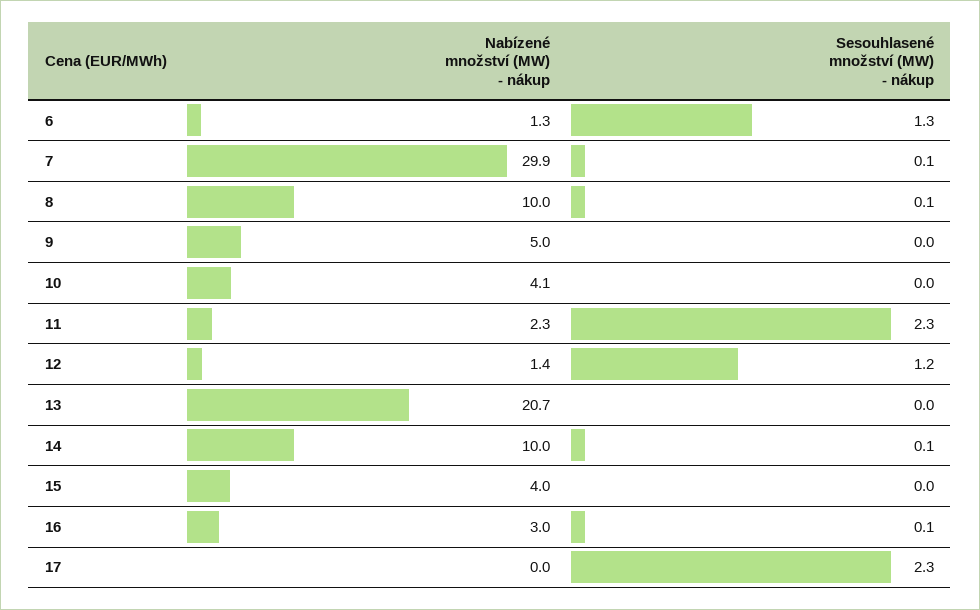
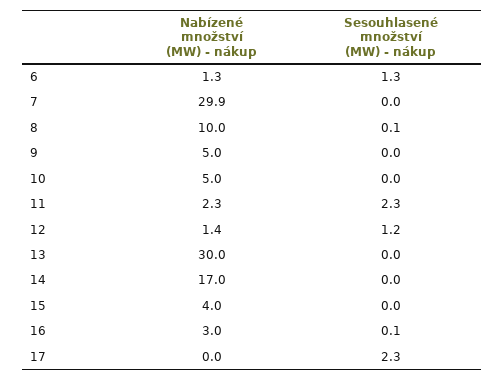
Sesouhlasené množství (MW) - nákup, 7: 0.1 -> 0
Nabízené množství (MW) - nákup, 10: 4.1 -> 5
Nabízené množství (MW) - nákup, 13: 20.7 -> 30
Nabízené množství (MW) - nákup, 14: 10 -> 17
Sesouhlasené množství (MW) - nákup, 14: 0.1 -> 0

